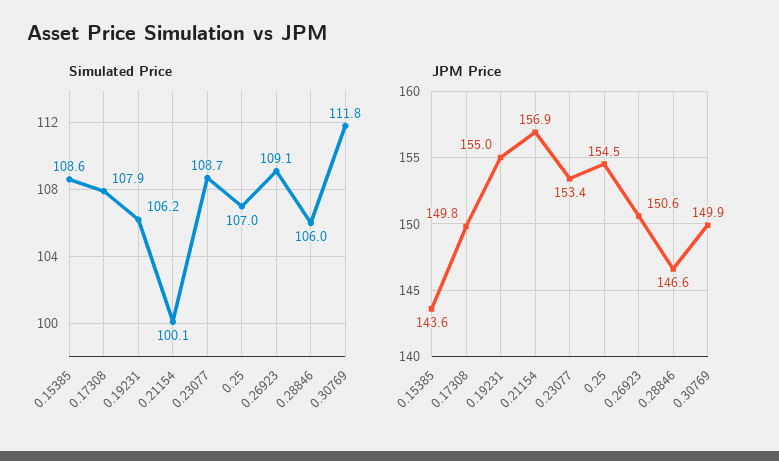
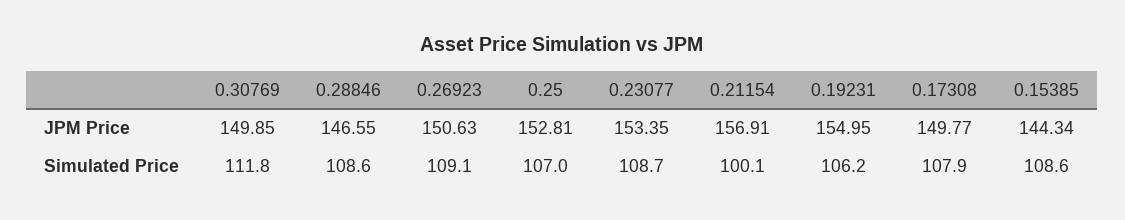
Simulated Price, 0.28846: 106 -> 108.6
JPM Price, 0.15385: 143.6 -> 144.34
JPM Price, 0.25: 154.5 -> 152.81

